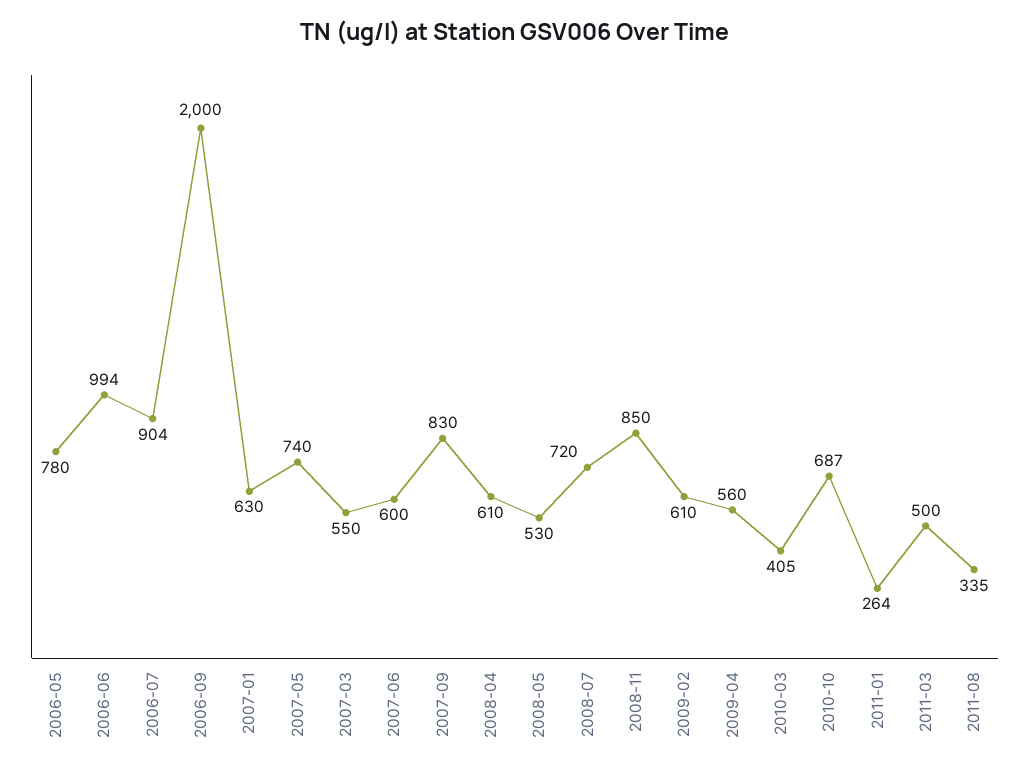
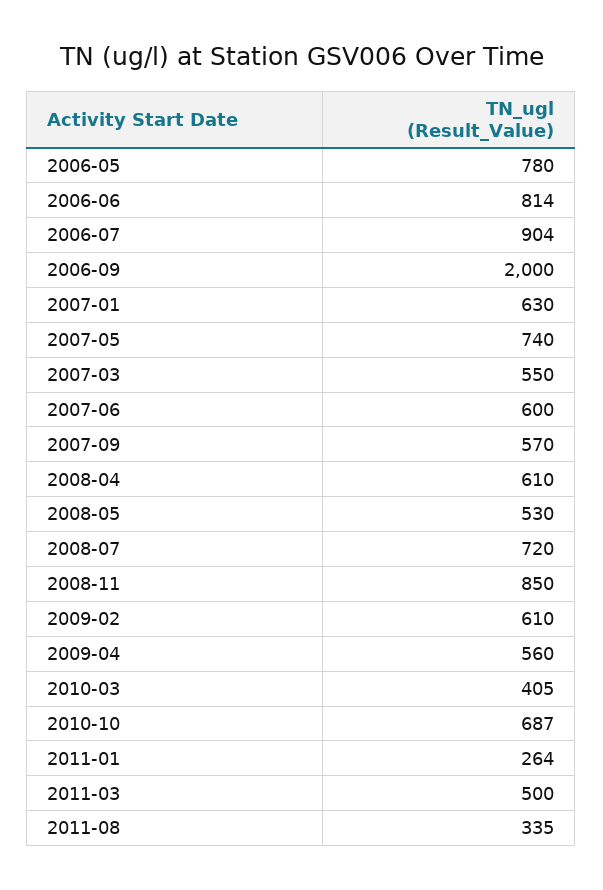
2006-06: 994 -> 814
2007-09: 830 -> 570

